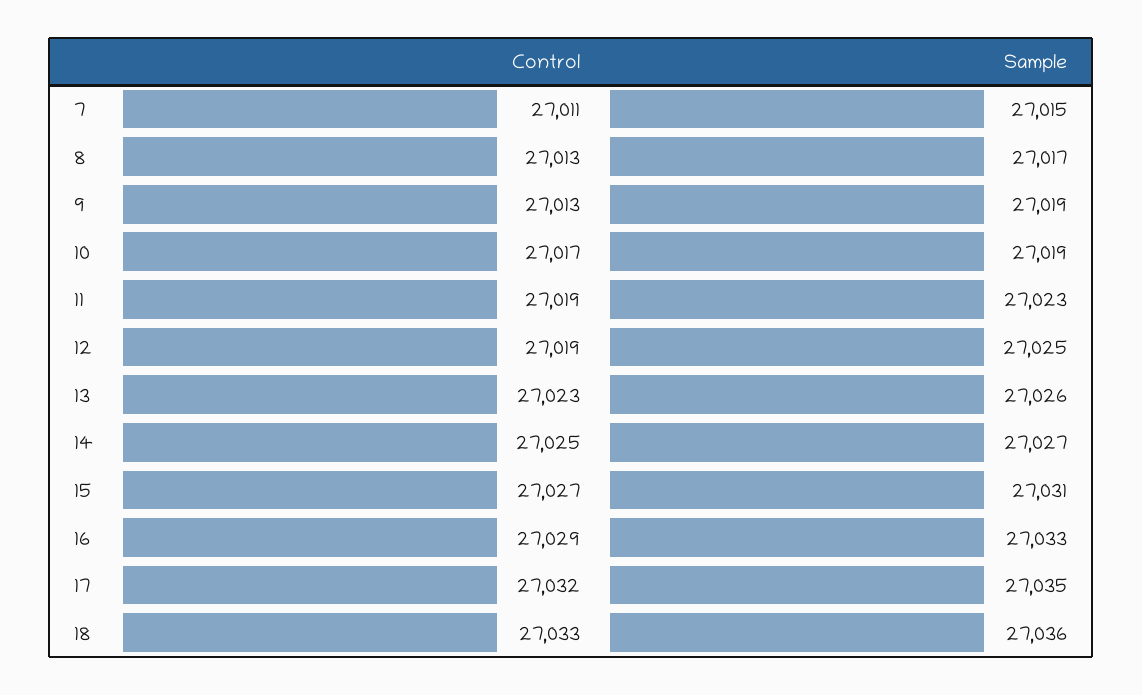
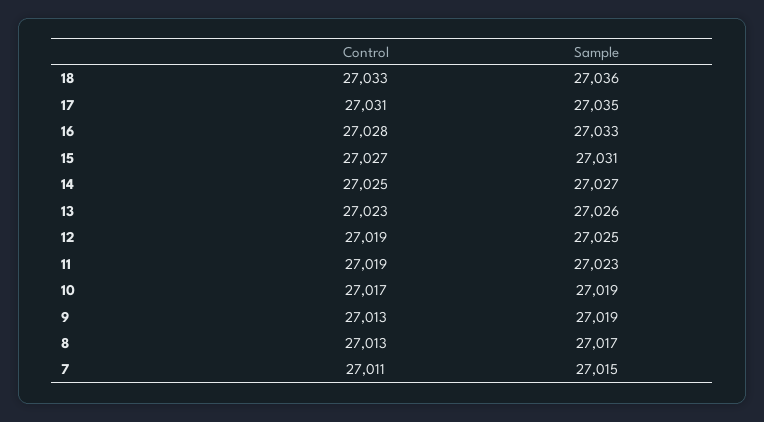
Control, 16: 27029 -> 27028
Control, 17: 27032 -> 27031

